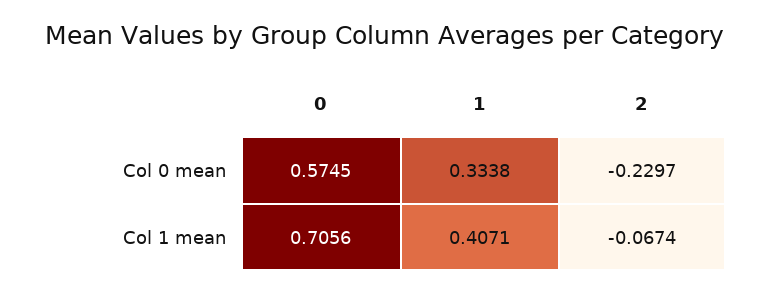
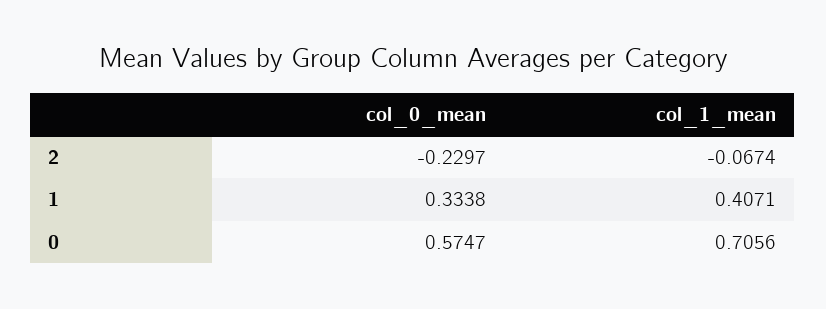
0, Col 0 mean: 0.5745 -> 0.5747

